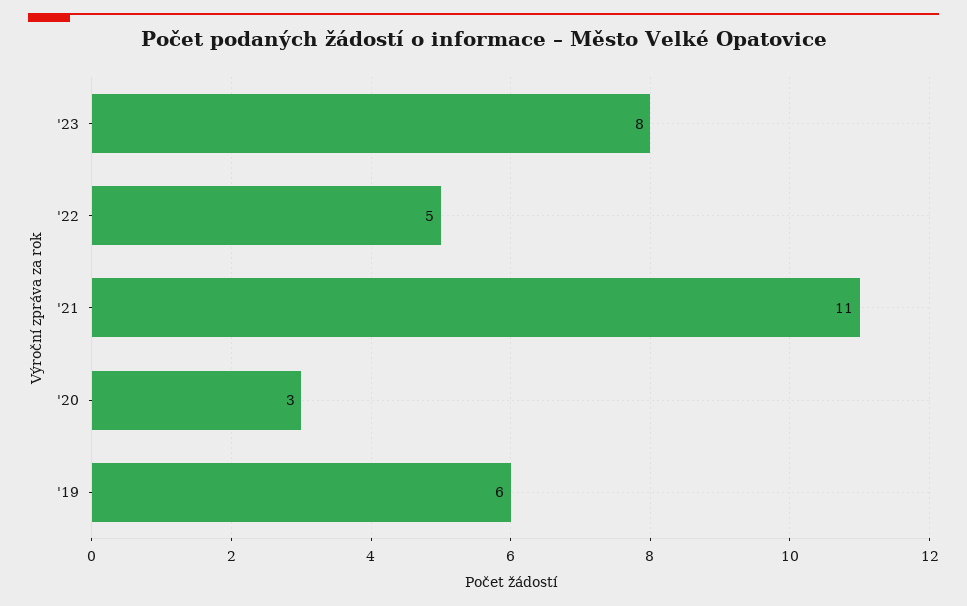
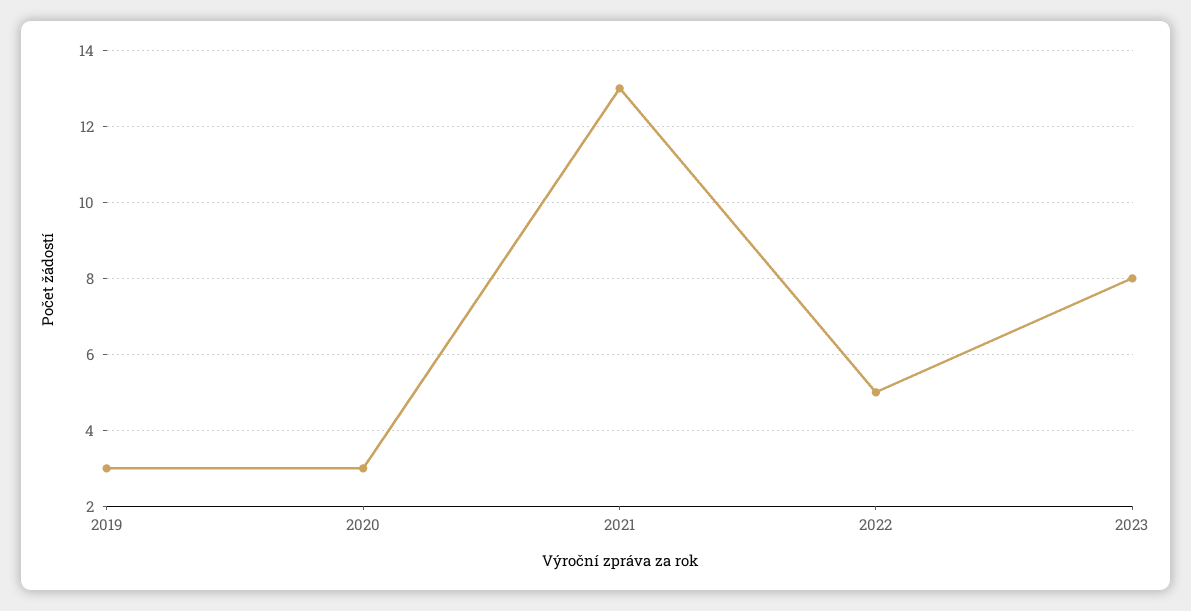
'21: 11 -> 13
'19: 6 -> 3

